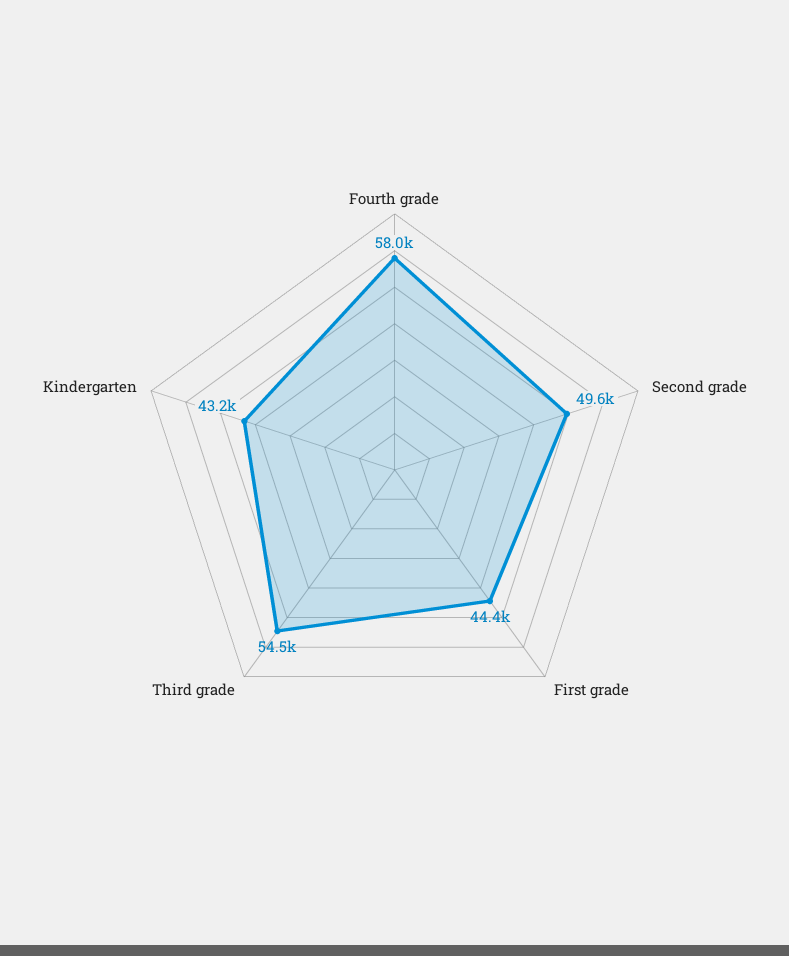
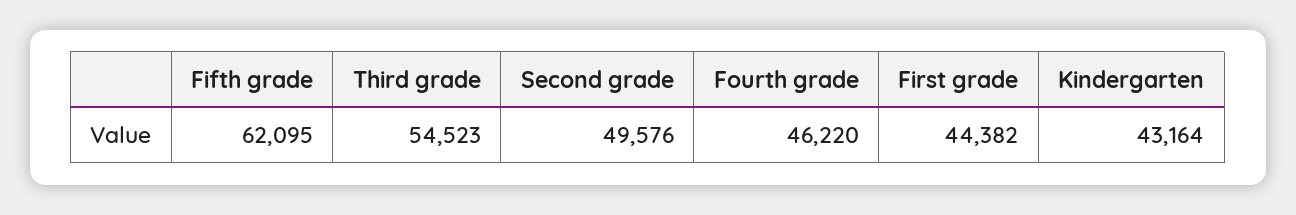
Fourth grade: 58000 -> 46220
Fifth grade: none -> 62095

